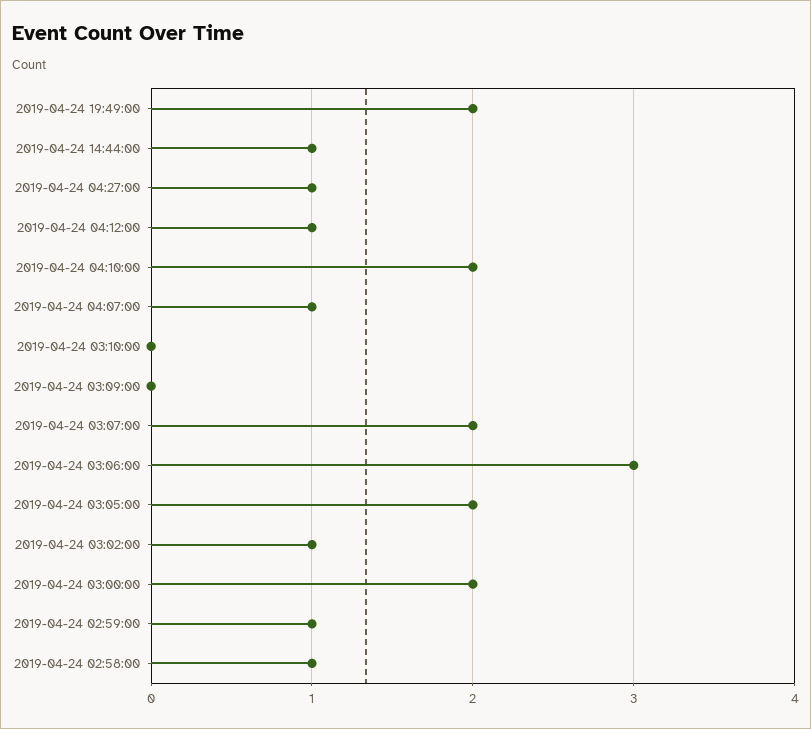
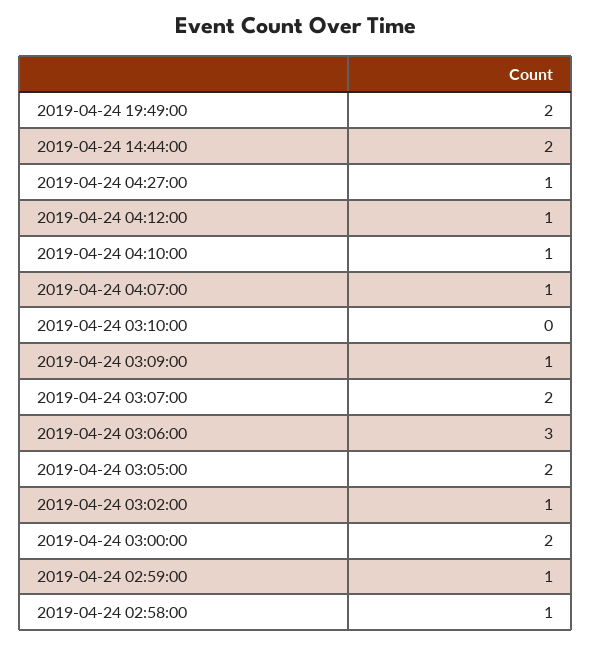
2019-04-24 14:44:00: 1 -> 2
2019-04-24 04:10:00: 2 -> 1
2019-04-24 03:09:00: 0 -> 1

